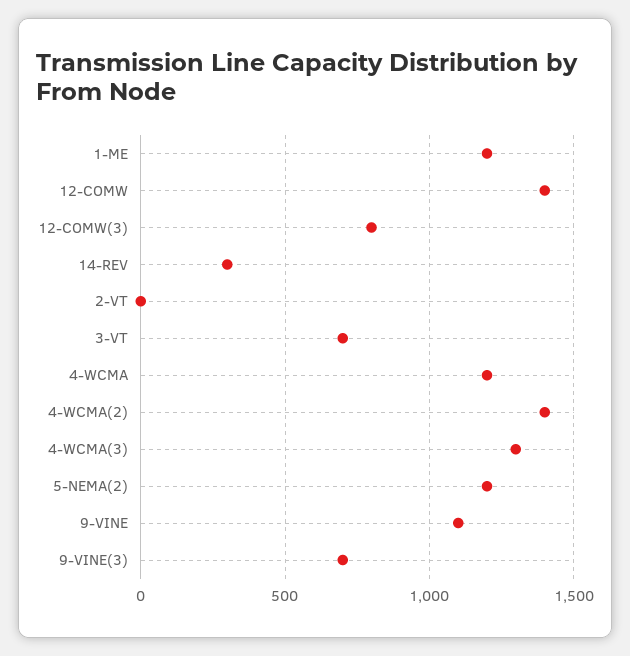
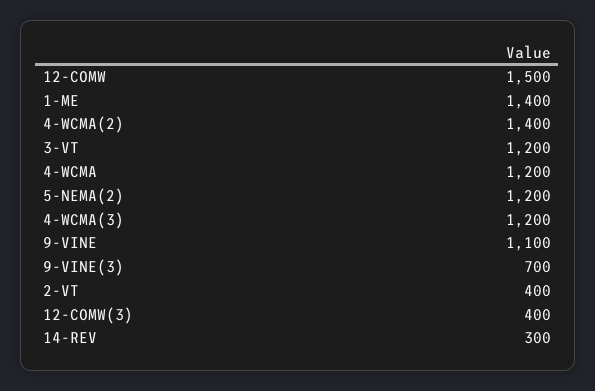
1-ME: 1200 -> 1400
12-COMW: 1400 -> 1500
12-COMW(3): 800 -> 400
2-VT: 0 -> 400
3-VT: 700 -> 1200
4-WCMA(3): 1300 -> 1200

